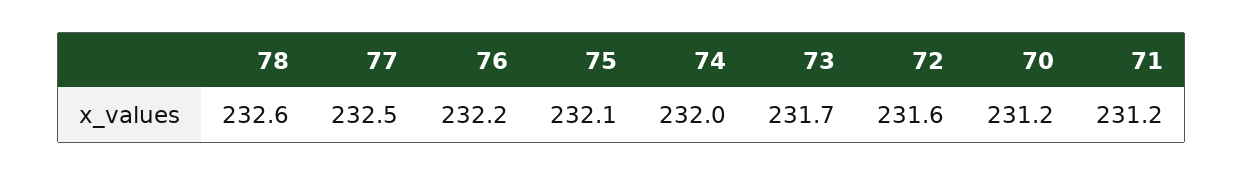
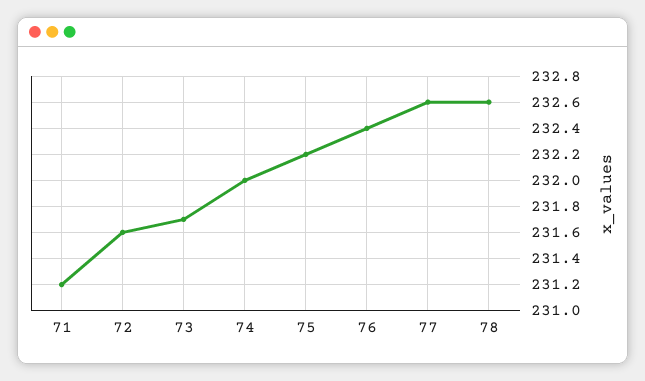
77: 232.5 -> 232.6
76: 232.2 -> 232.4
75: 232.1 -> 232.2
70: 231.2 -> none

